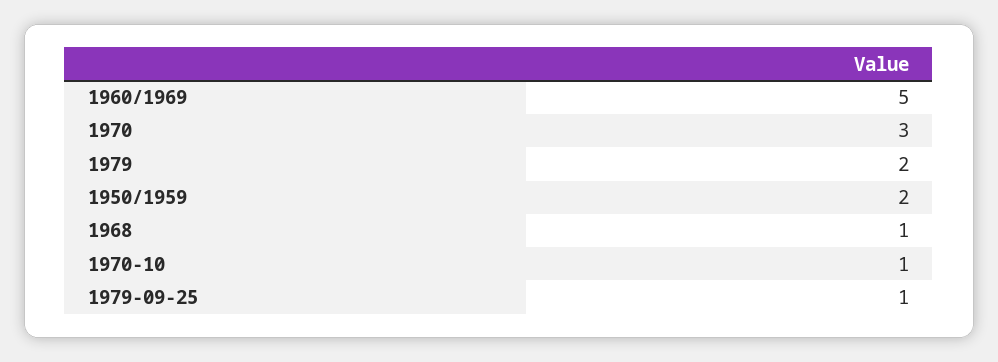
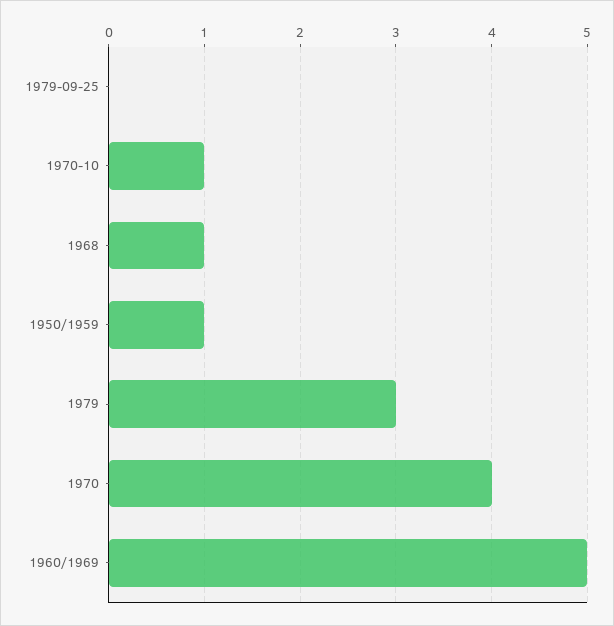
1970: 3 -> 4
1979: 2 -> 3
1950/1959: 2 -> 1
1979-09-25: 1 -> 0

